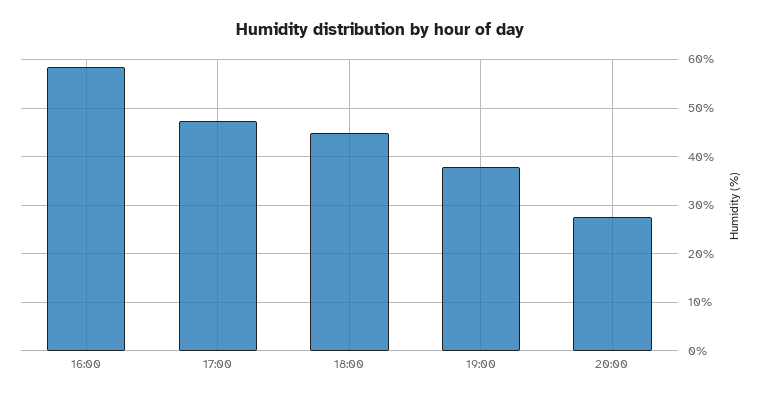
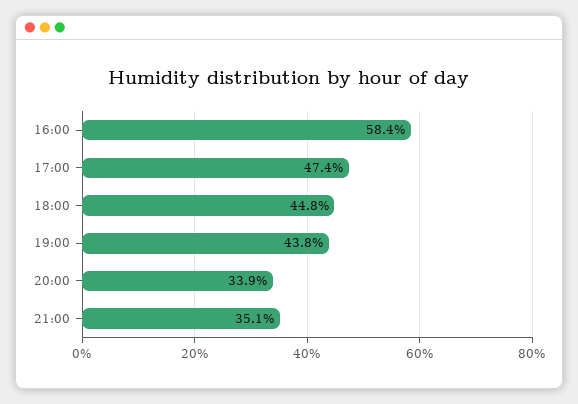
19:00: 38 -> 43.8
20:00: 28 -> 33.9
21:00: none -> 35.1

